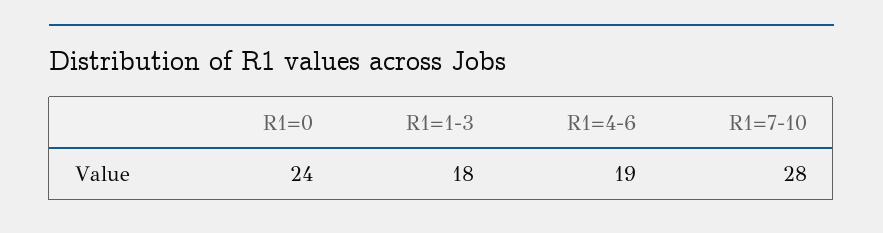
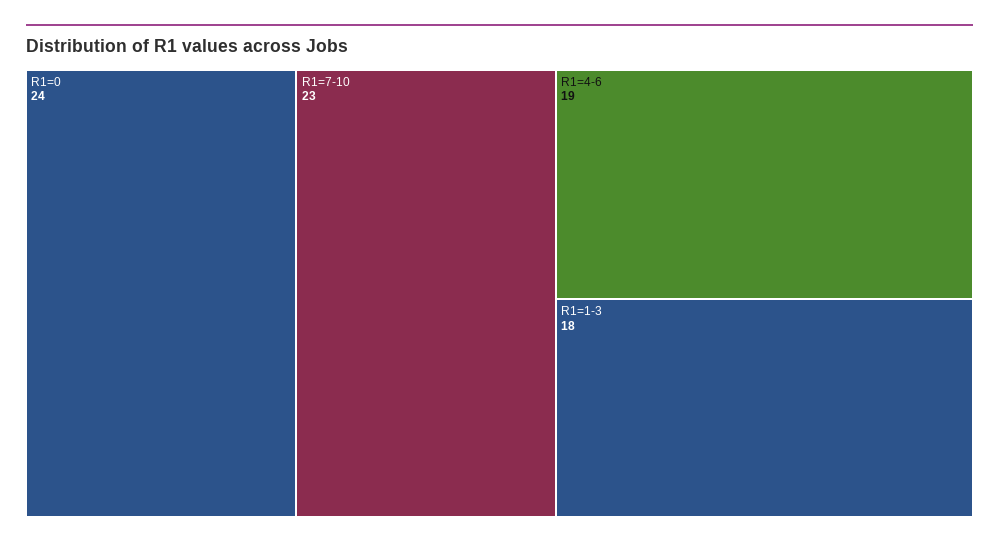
R1=7-10: 28 -> 23

